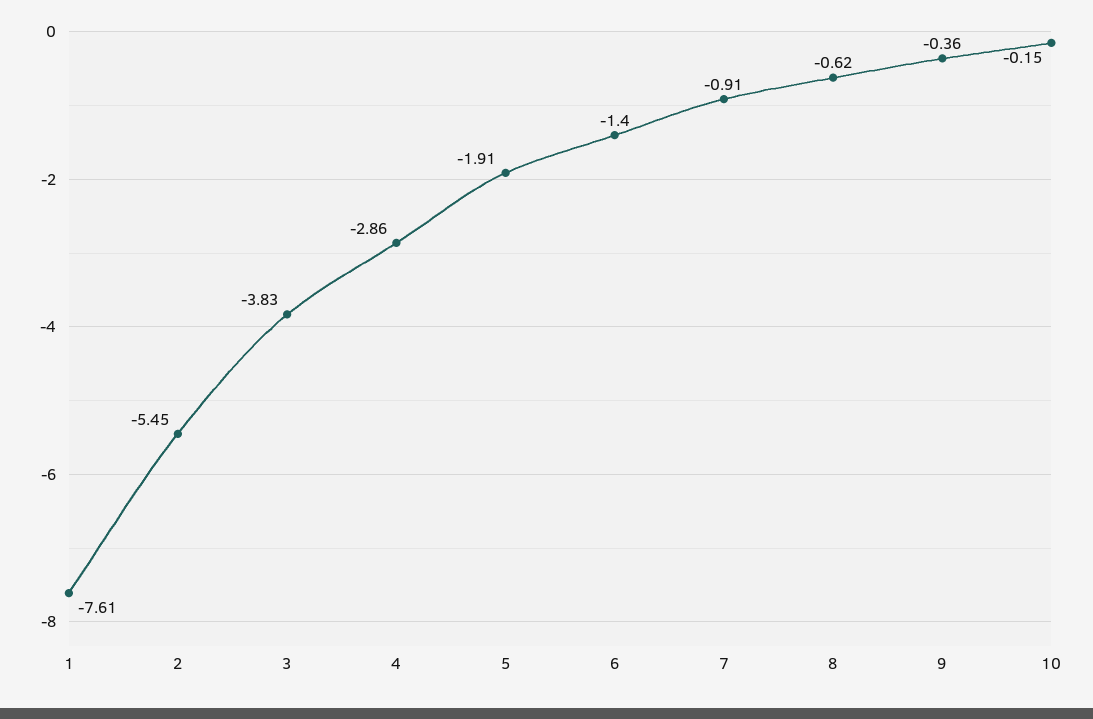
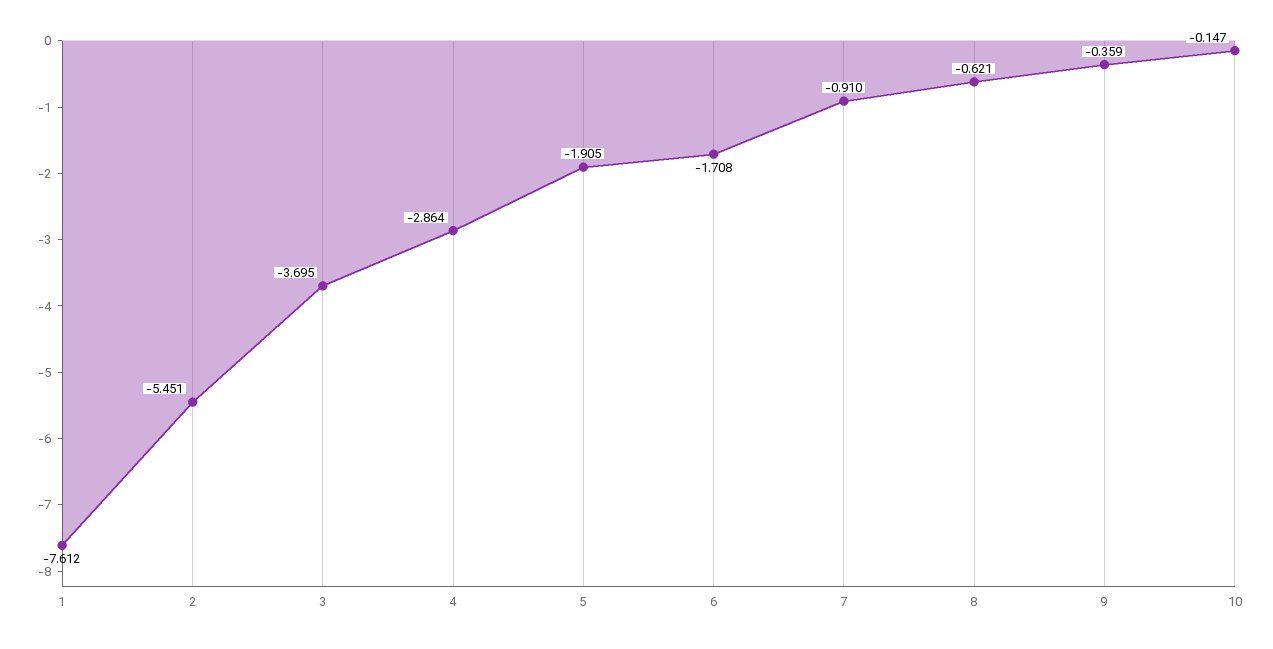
3: -3.83 -> -3.695
6: -1.4 -> -1.708

